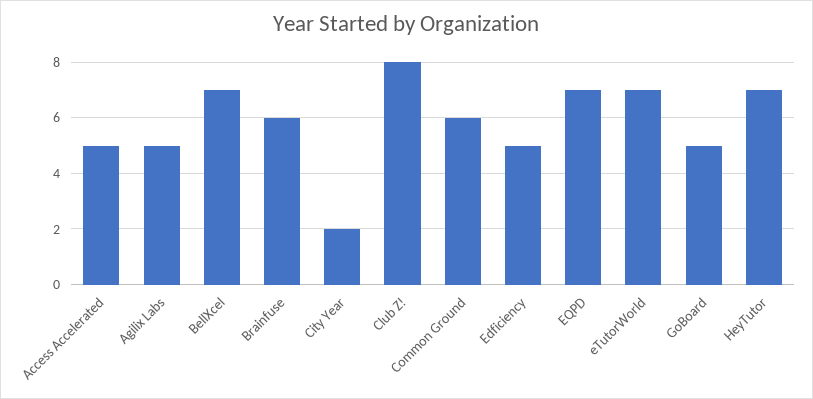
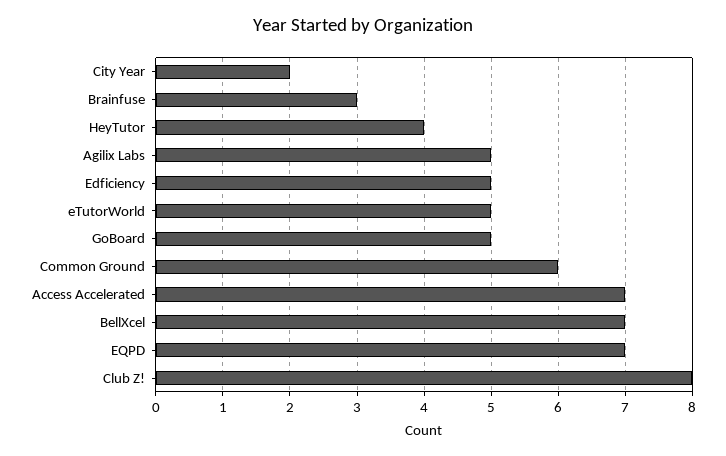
Access Accelerated: 5 -> 7
Brainfuse: 6 -> 3
eTutorWorld: 7 -> 5
HeyTutor: 7 -> 4

